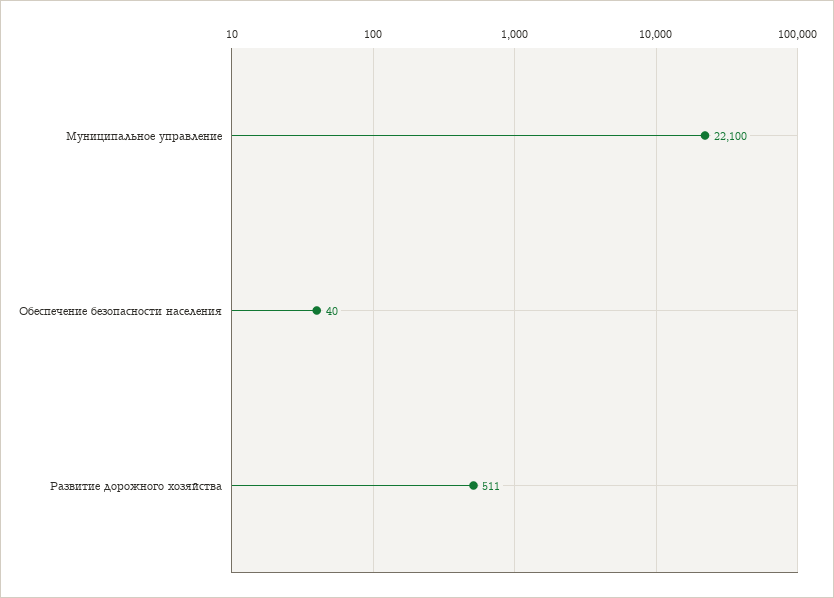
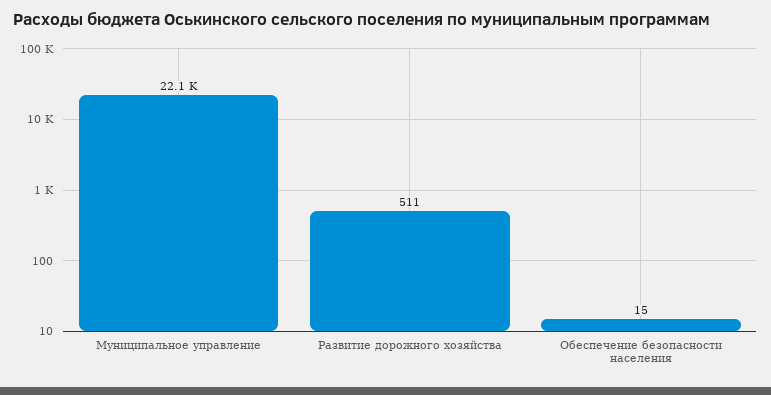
Обеспечение безопасности населения: 40 -> 15

